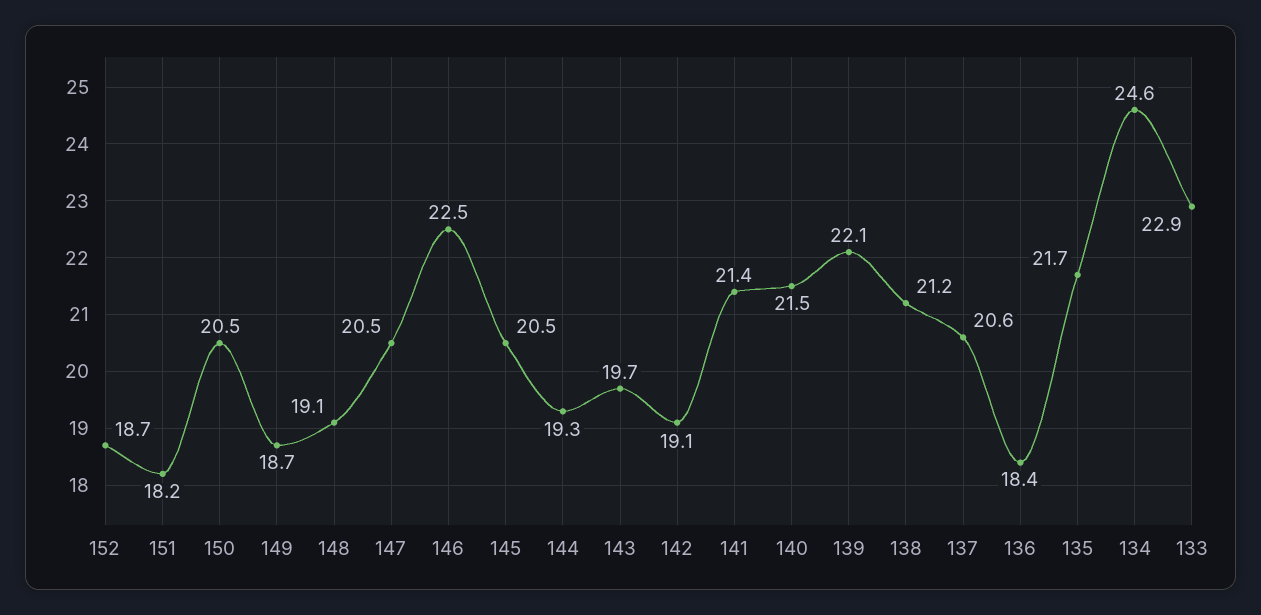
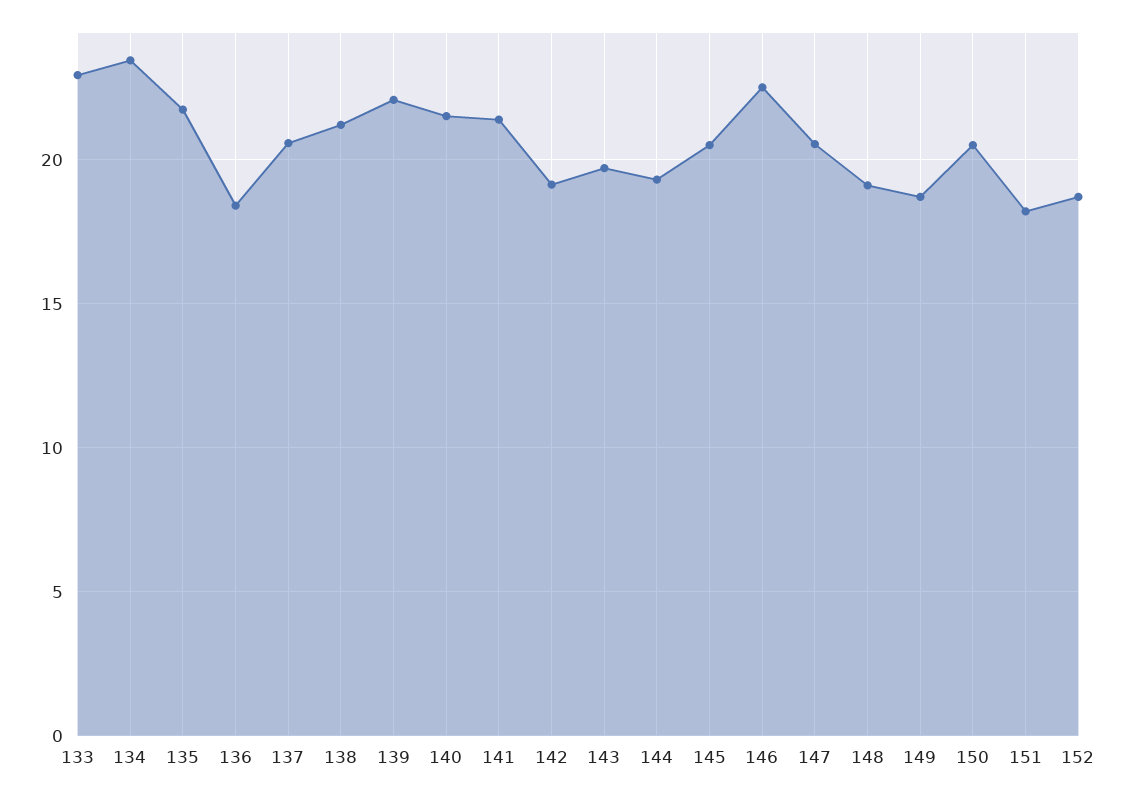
134: 24.6 -> 23.5

